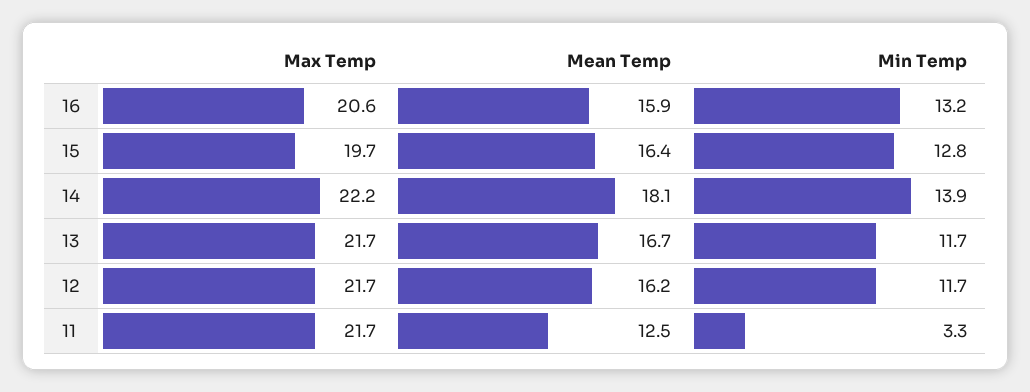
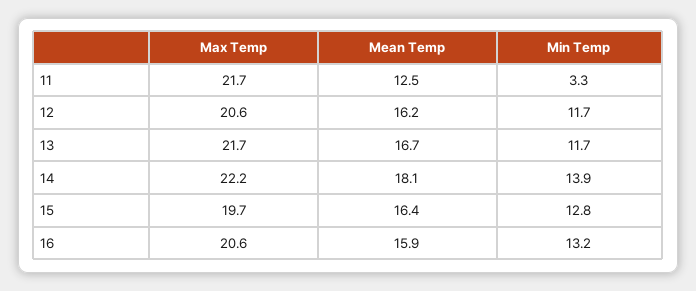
Max Temp, 12: 21.7 -> 20.6

